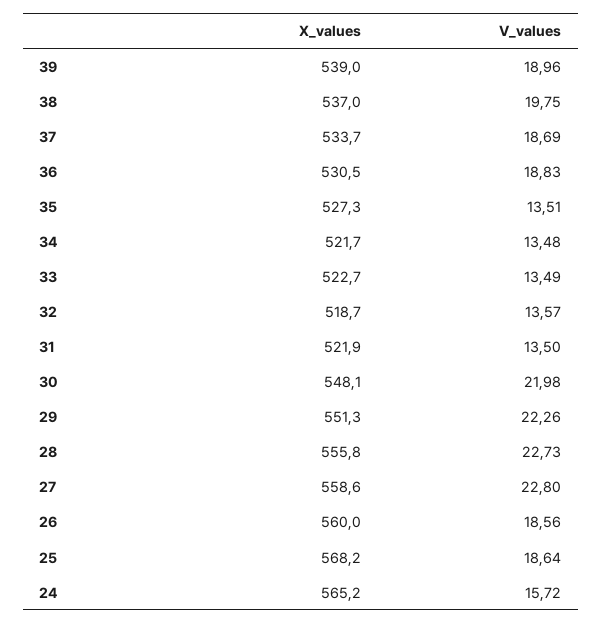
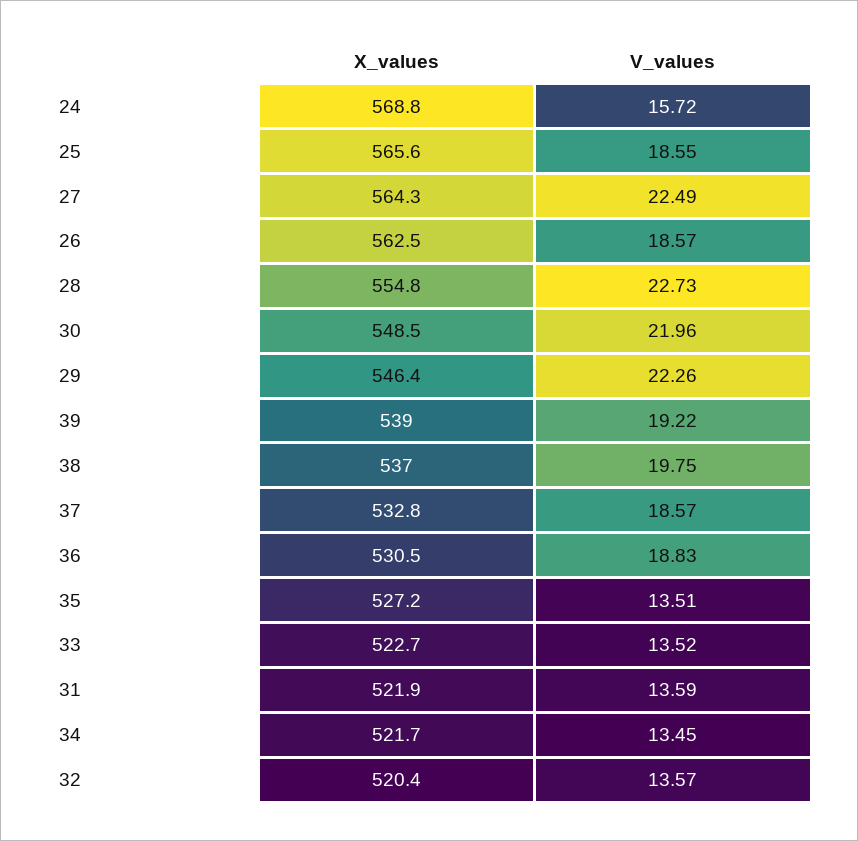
V_values, 39: 18.96 -> 19.22
X_values, 37: 533.7 -> 532.8
V_values, 37: 18.69 -> 18.57
X_values, 35: 527.3 -> 527.2
V_values, 34: 13.48 -> 13.45
V_values, 33: 13.49 -> 13.52
X_values, 32: 518.7 -> 520.4
V_values, 31: 13.5 -> 13.59
X_values, 30: 548.1 -> 548.5
V_values, 30: 21.98 -> 21.96
X_values, 29: 551.3 -> 546.4
X_values, 28: 555.8 -> 554.8
X_values, 27: 558.6 -> 564.3
V_values, 27: 22.8 -> 22.49
X_values, 26: 560 -> 562.5
V_values, 26: 18.56 -> 18.57
X_values, 25: 568.2 -> 565.6
V_values, 25: 18.64 -> 18.55
X_values, 24: 565.2 -> 568.8

